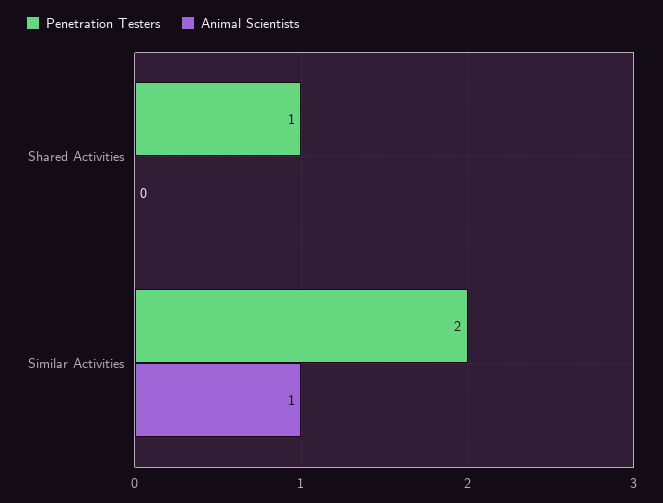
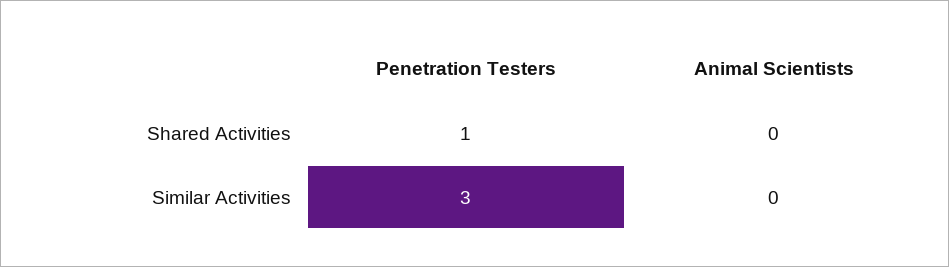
Penetration Testers, Similar Activities: 2 -> 3
Animal Scientists, Similar Activities: 1 -> 0

